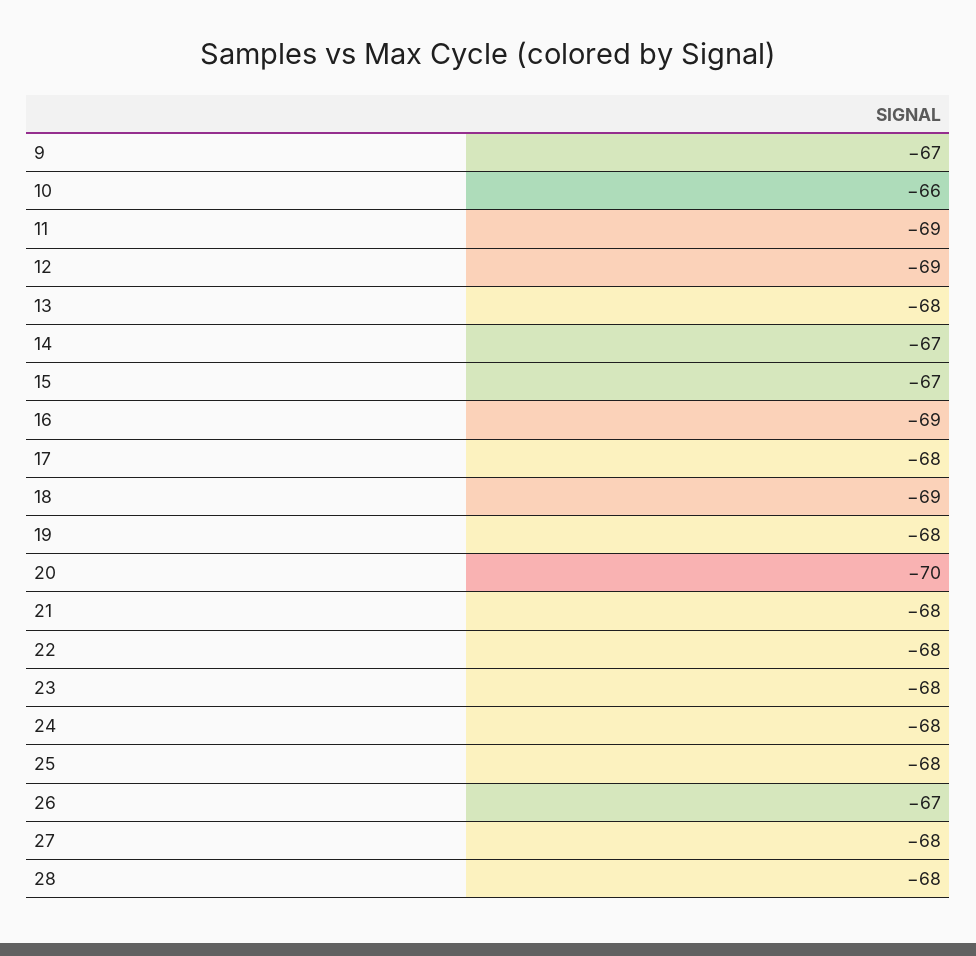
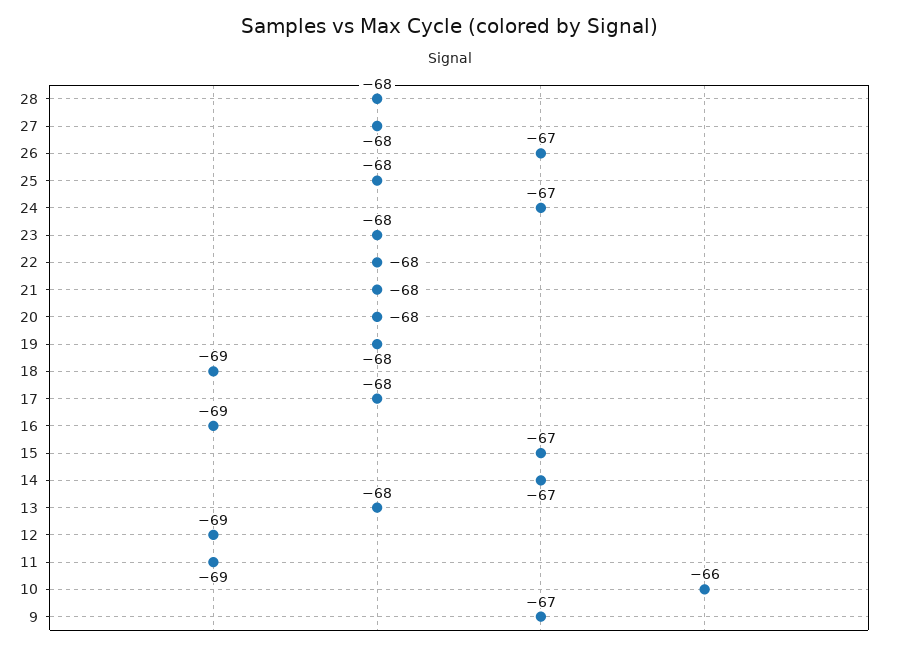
20: -70 -> -68
24: -68 -> -67

